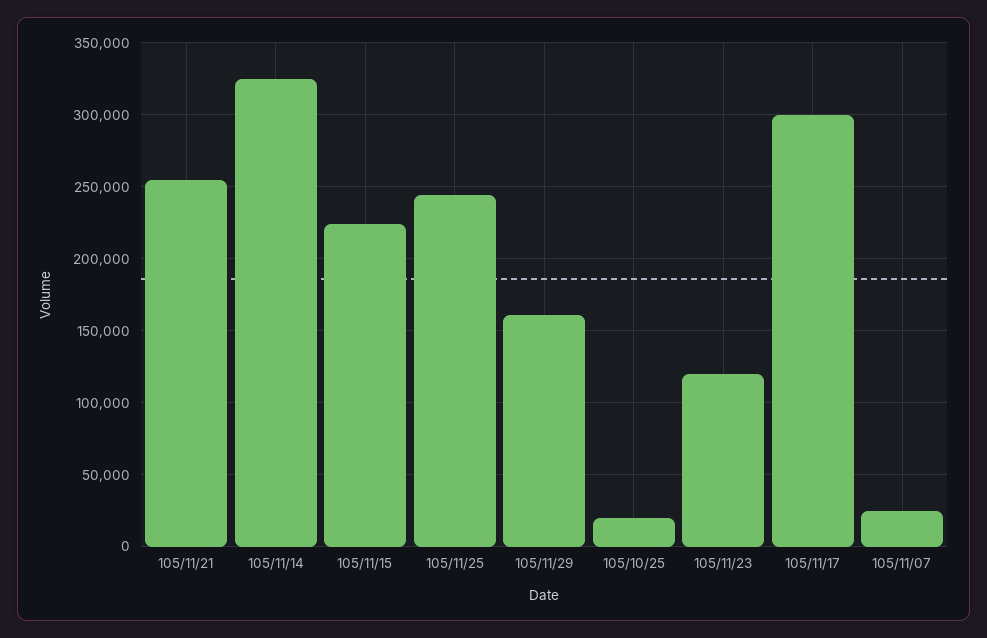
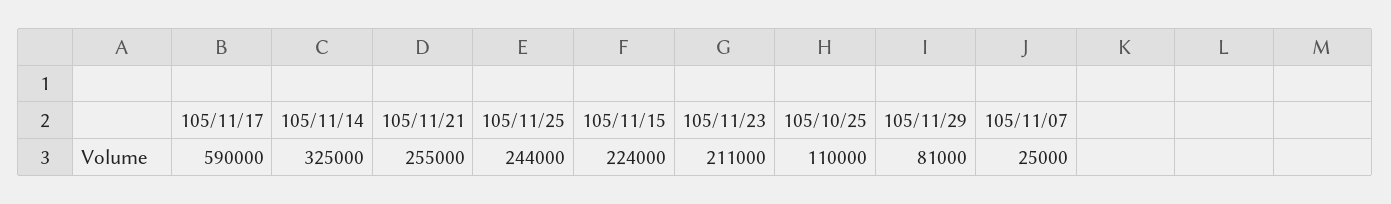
105/11/29: 160000 -> 81000
105/10/25: 20000 -> 110000
105/11/23: 120000 -> 211000
105/11/17: 300000 -> 590000

